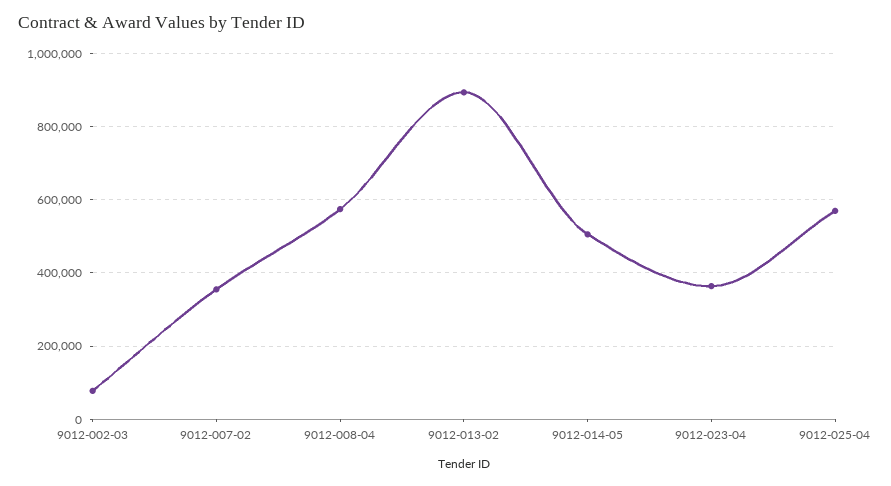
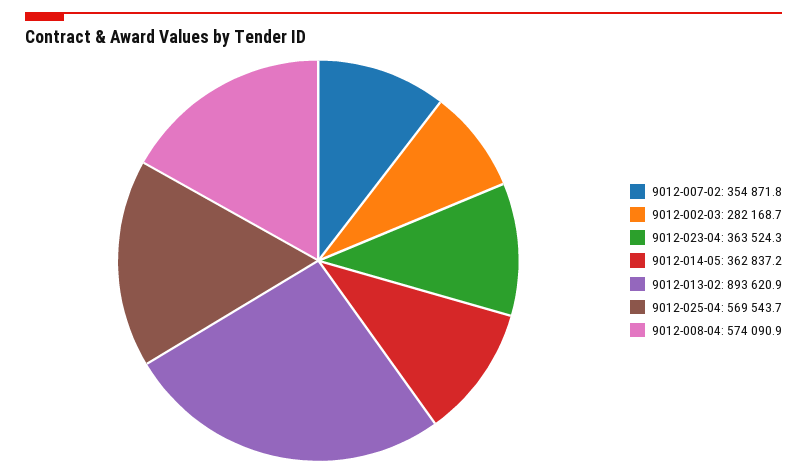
9012-002-03: 80000 -> 282168.7
9012-014-05: 500000 -> 362837.2

